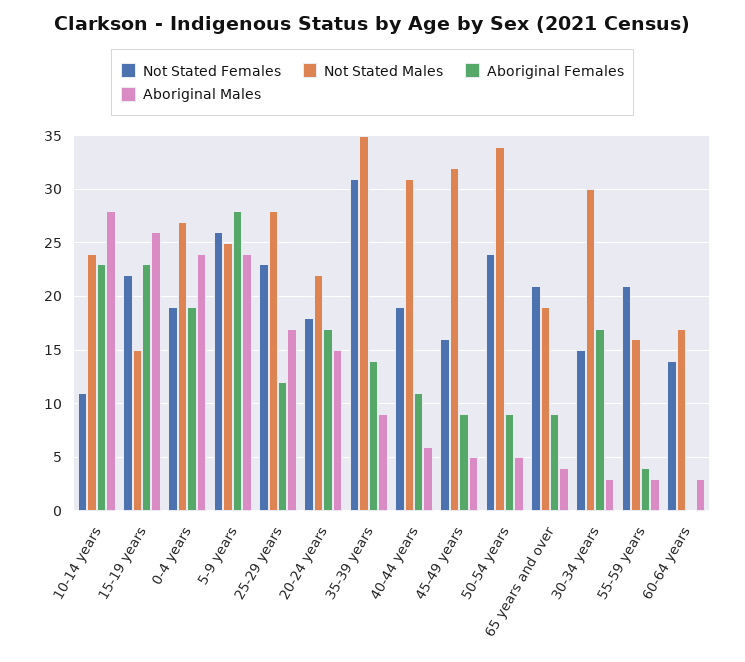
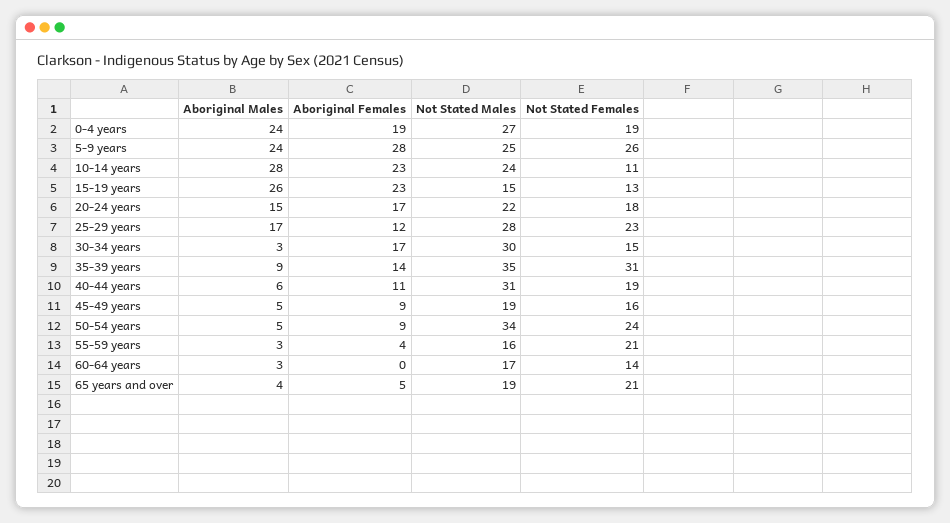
Not Stated Females, 15-19 years: 22 -> 13
Not Stated Males, 45-49 years: 32 -> 19
Aboriginal Females, 65 years and over: 9 -> 5

